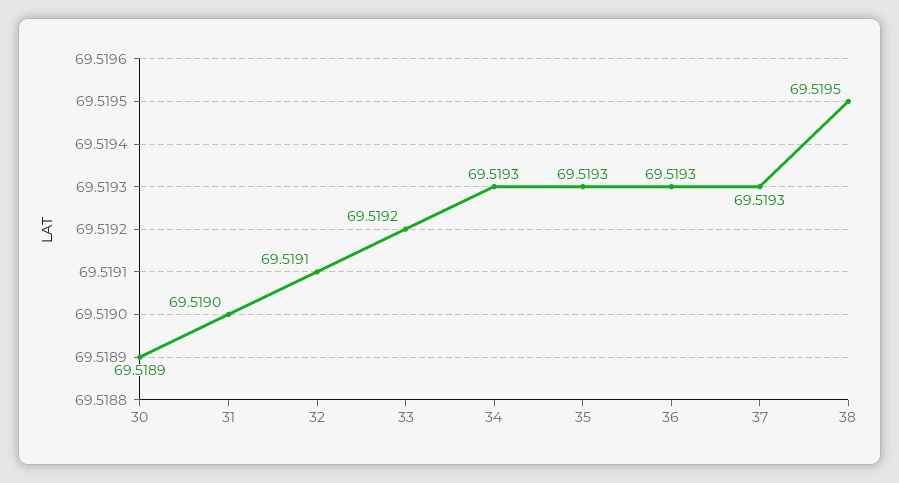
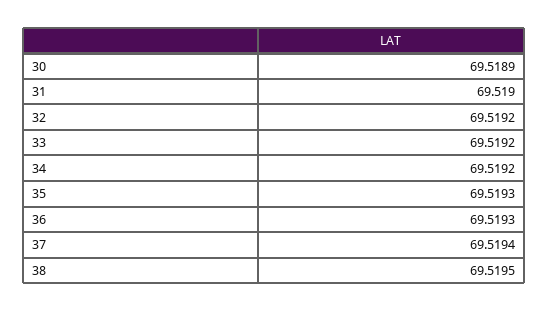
32: 69.5191 -> 69.5192
34: 69.5193 -> 69.5192
37: 69.5193 -> 69.5194

